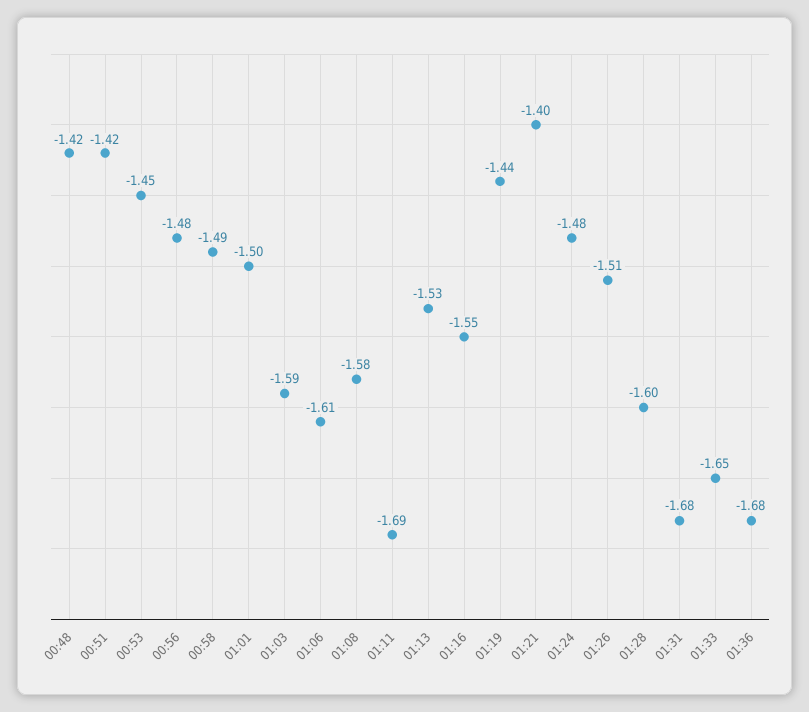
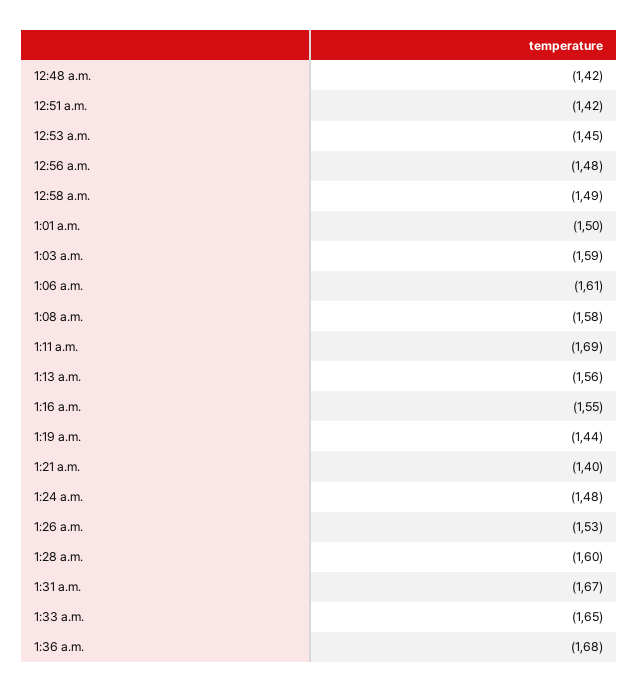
01:13: -1.53 -> -1.56
01:26: -1.51 -> -1.53
01:31: -1.68 -> -1.67

